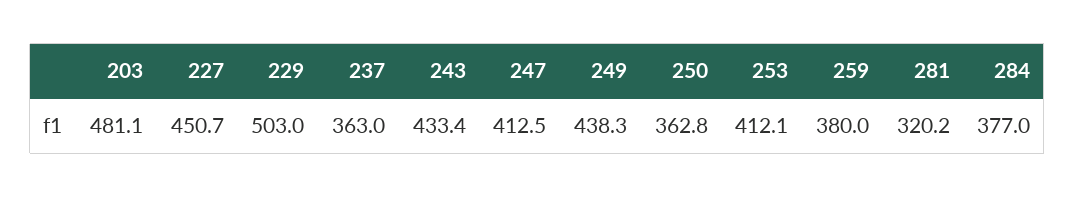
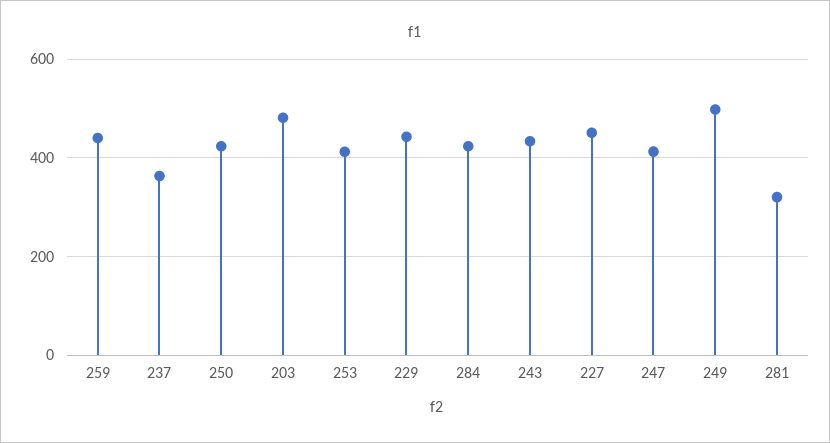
229: 503 -> 440
249: 438.3 -> 500
250: 362.8 -> 420
259: 380 -> 440
284: 377 -> 420

